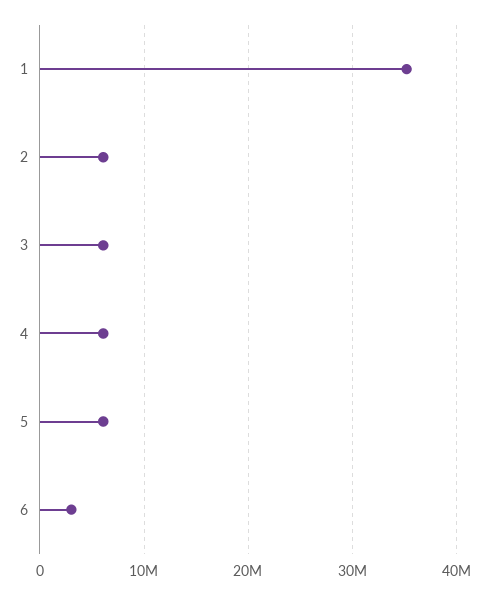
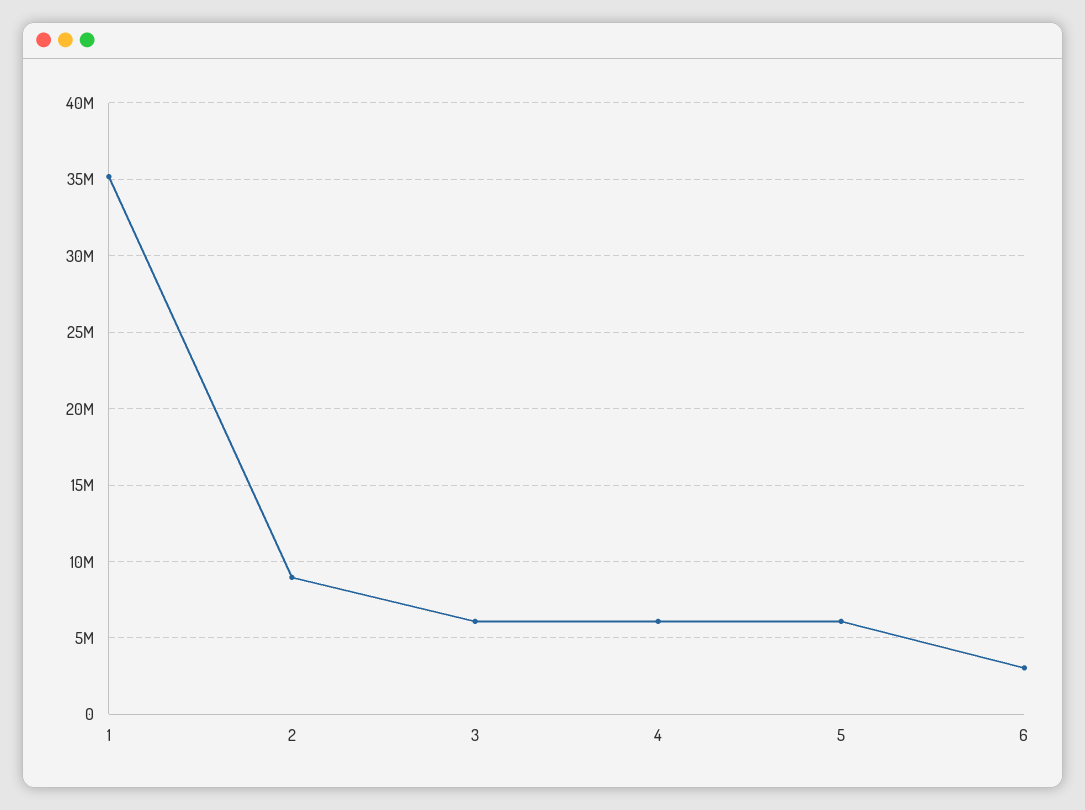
2: 6000000 -> 9000000

